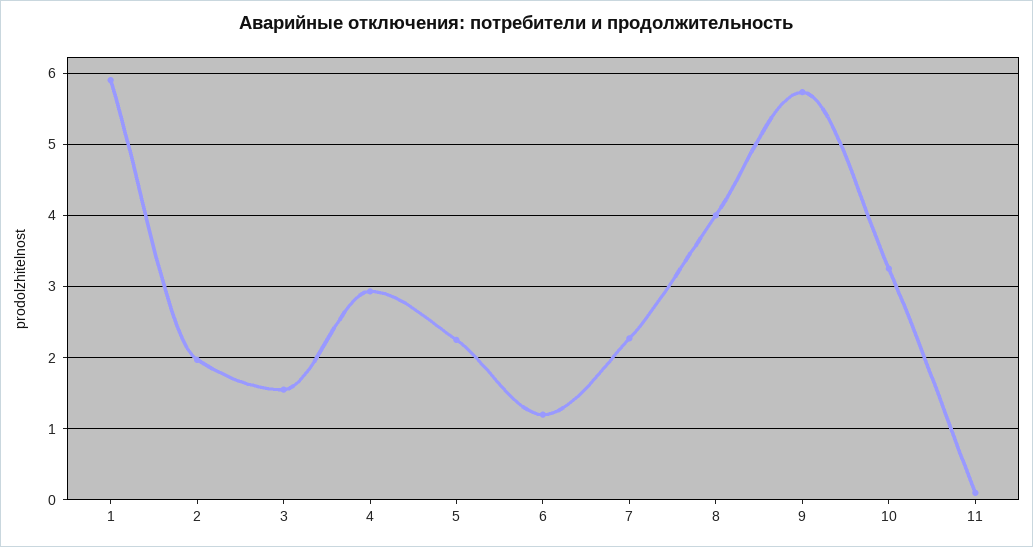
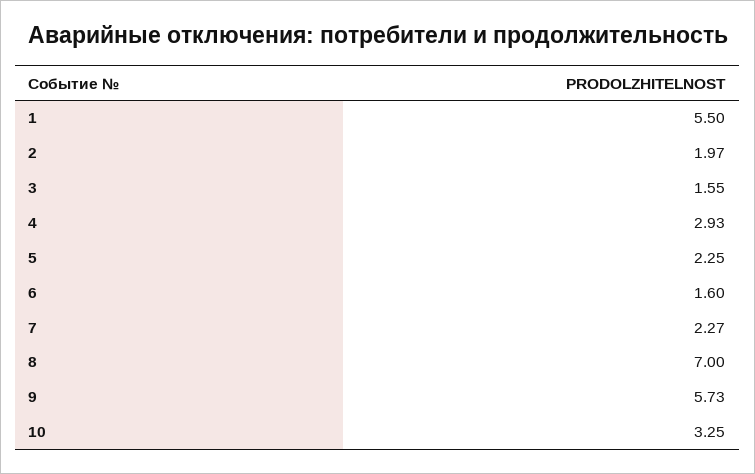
1: 5.9 -> 5.5
6: 1.2 -> 1.6
8: 4 -> 7
11: 0.1 -> none

